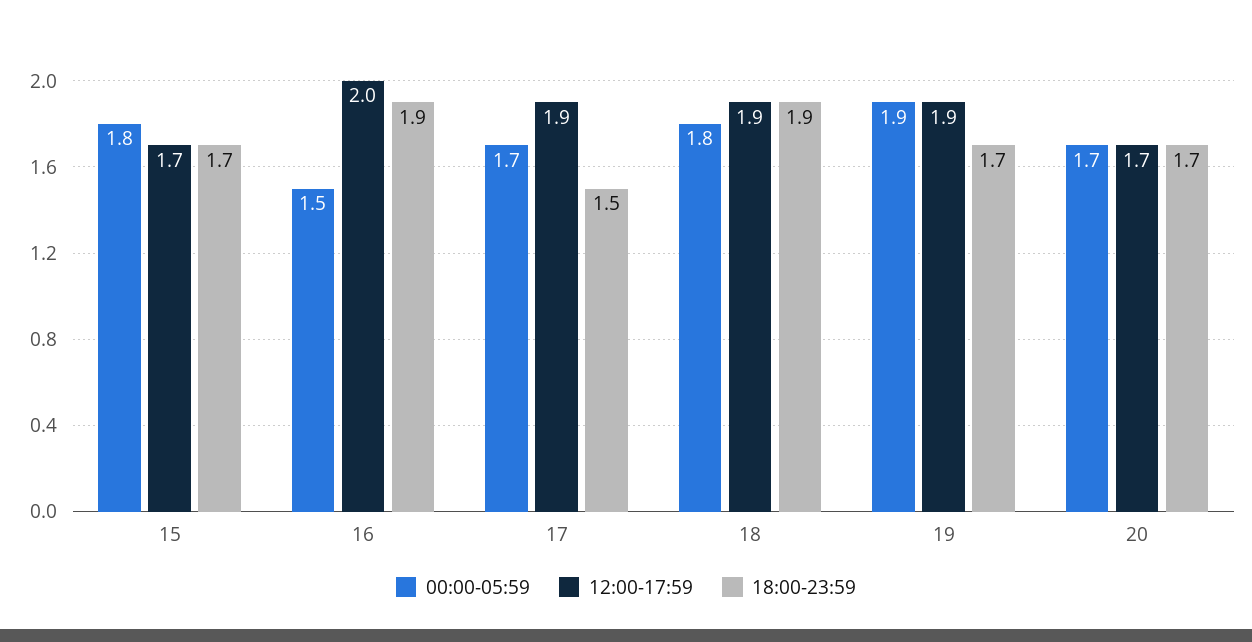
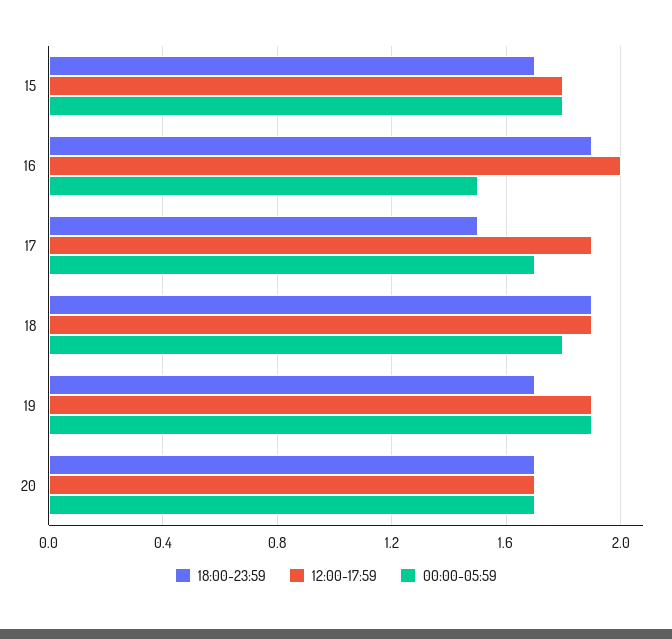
12:00-17:59, 15: 1.7 -> 1.8

